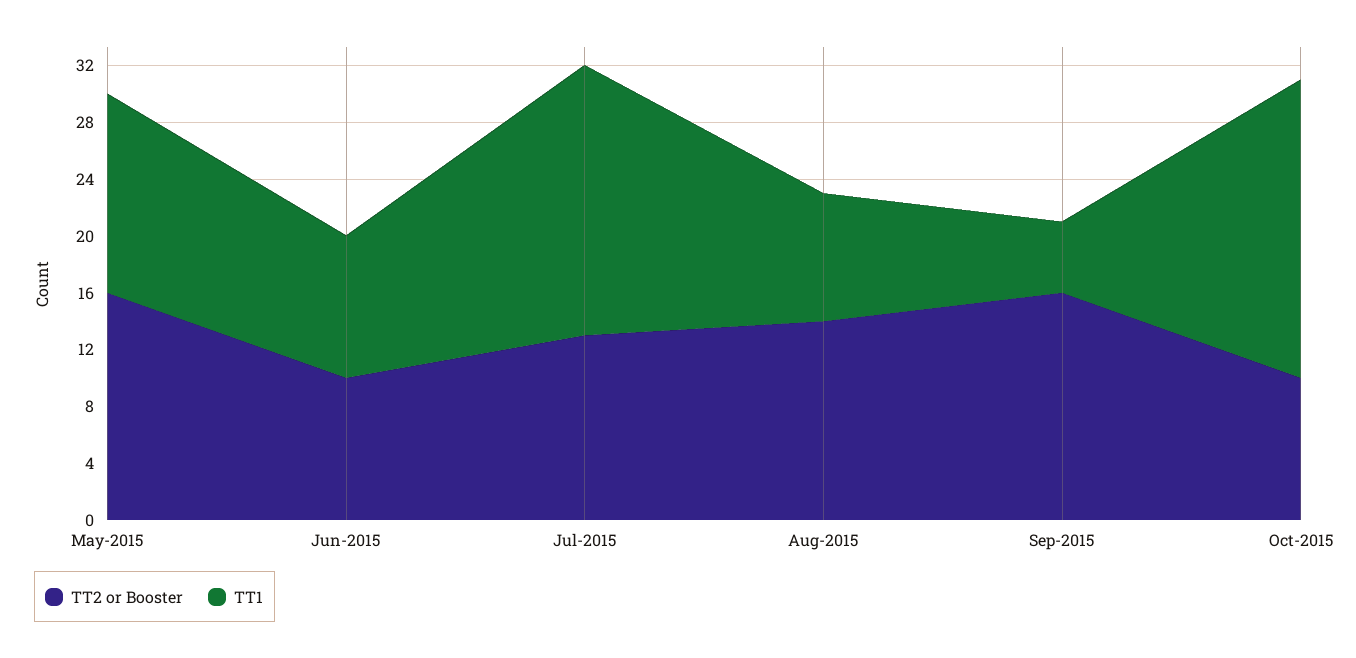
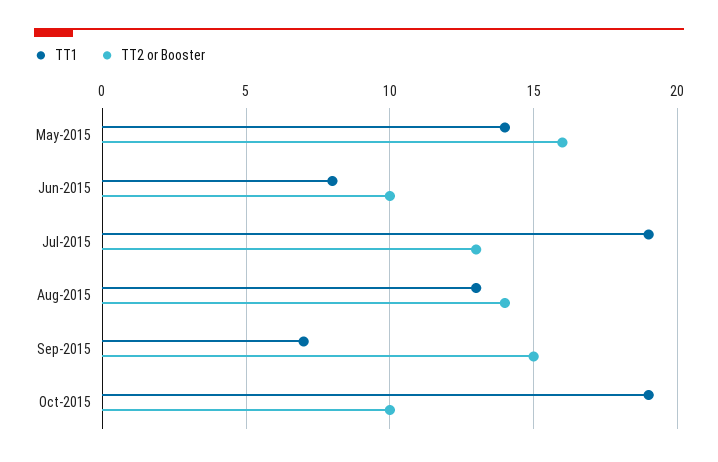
TT1, Jun-2015: 10 -> 8
TT1, Aug-2015: 9 -> 13
TT2 or Booster, Sep-2015: 16 -> 15
TT1, Sep-2015: 5 -> 7
TT1, Oct-2015: 21 -> 19

